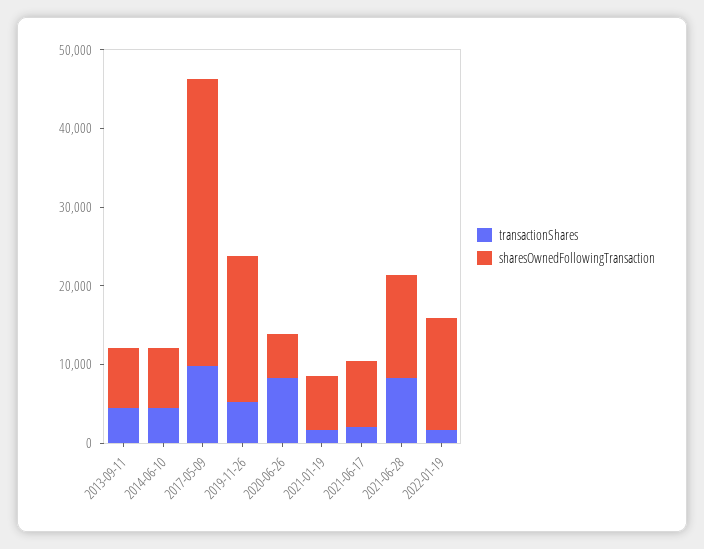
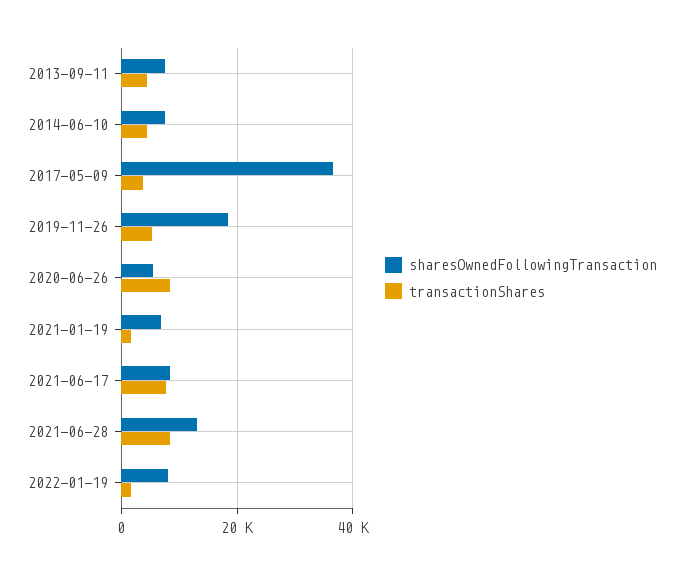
transactionShares, 2017-05-09: 10000 -> 4000
transactionShares, 2021-06-17: 2000 -> 8000
sharesOwnedFollowingTransaction, 2022-01-19: 14000 -> 8000

